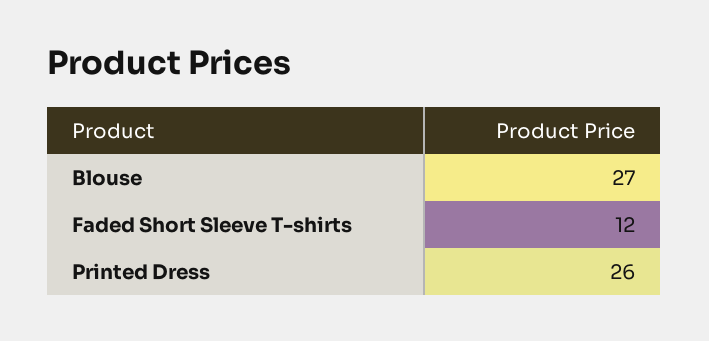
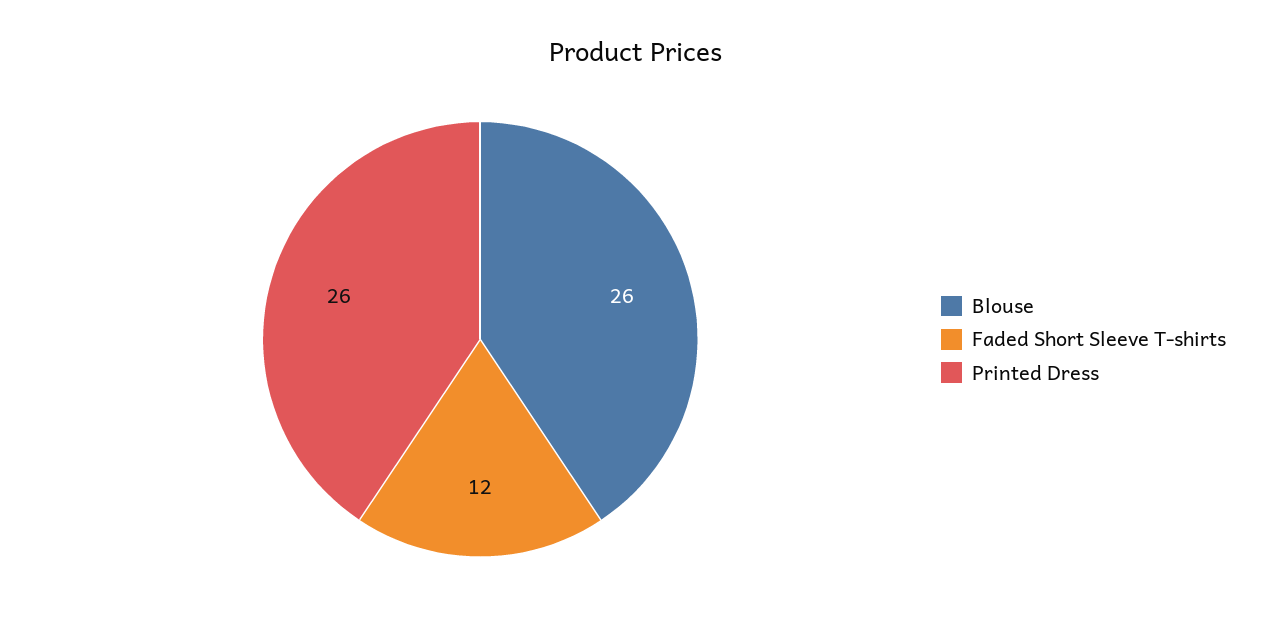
Blouse: 27 -> 26

